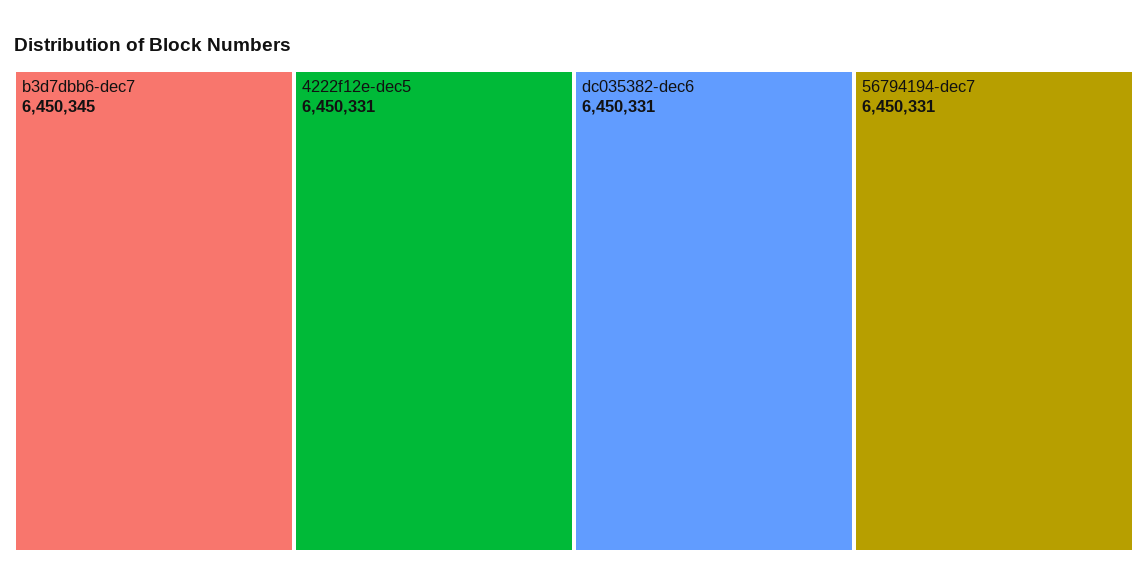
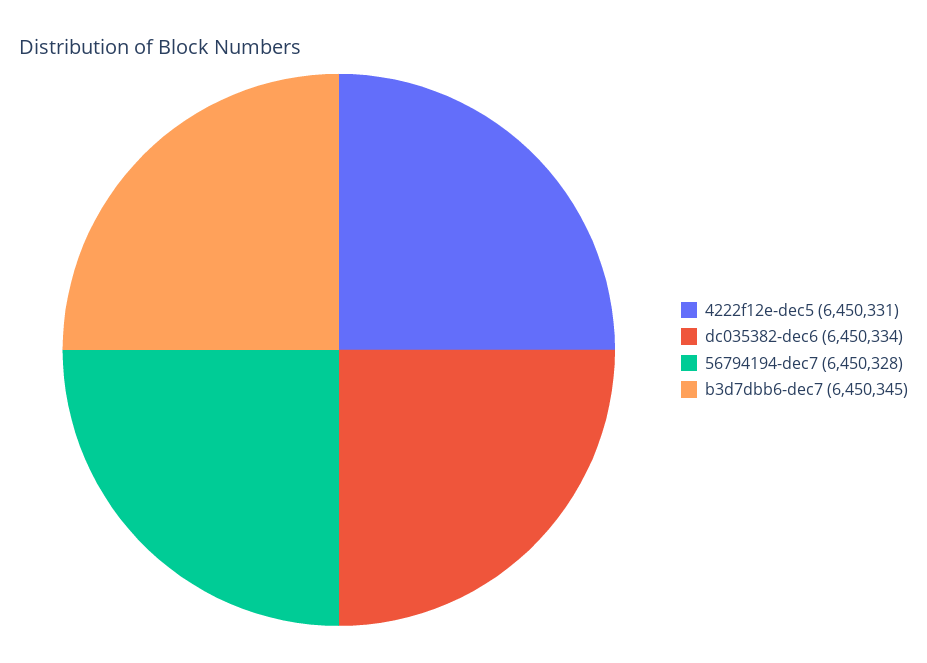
dc035382-dec6: 6450331 -> 6450334
56794194-dec7: 6450331 -> 6450328

